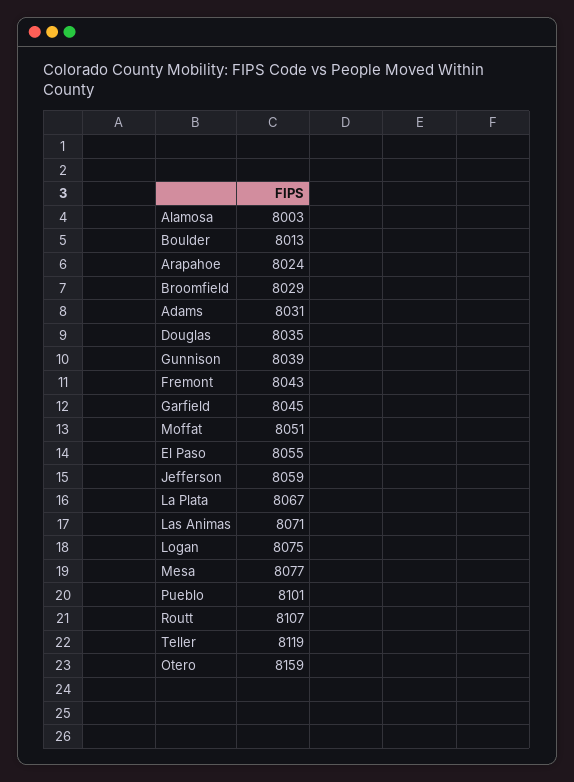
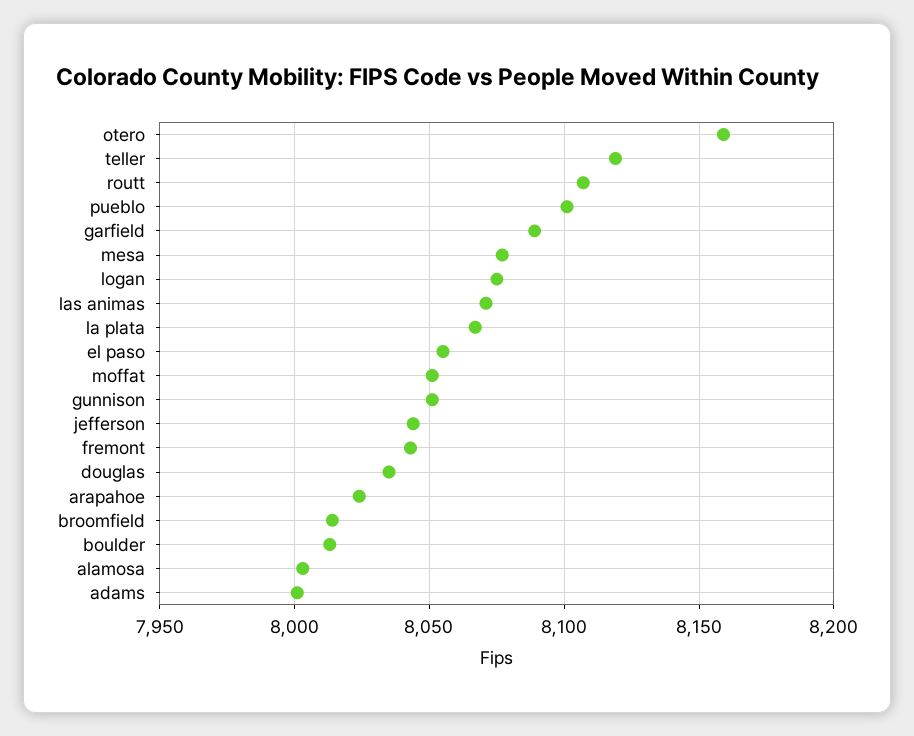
Broomfield: 8029 -> 8015
Adams: 8031 -> 8000
Gunnison: 8039 -> 8050
Garfield: 8045 -> 8090
Jefferson: 8059 -> 8045

